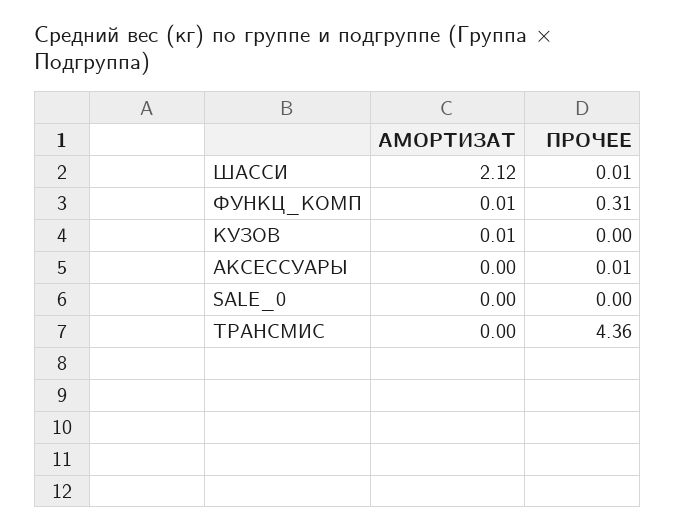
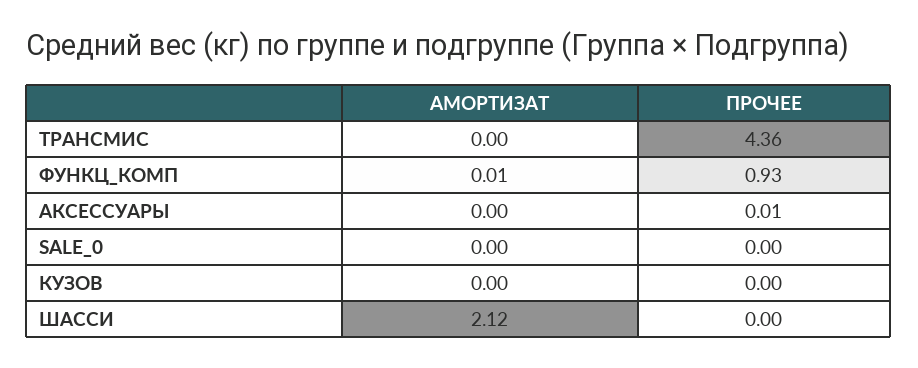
ПРОЧЕЕ, ШАССИ: 0.01 -> 0
ПРОЧЕЕ, ФУНКЦ_КОМП: 0.31 -> 0.93
АМОРТИЗАТ, КУЗОВ: 0.01 -> 0

